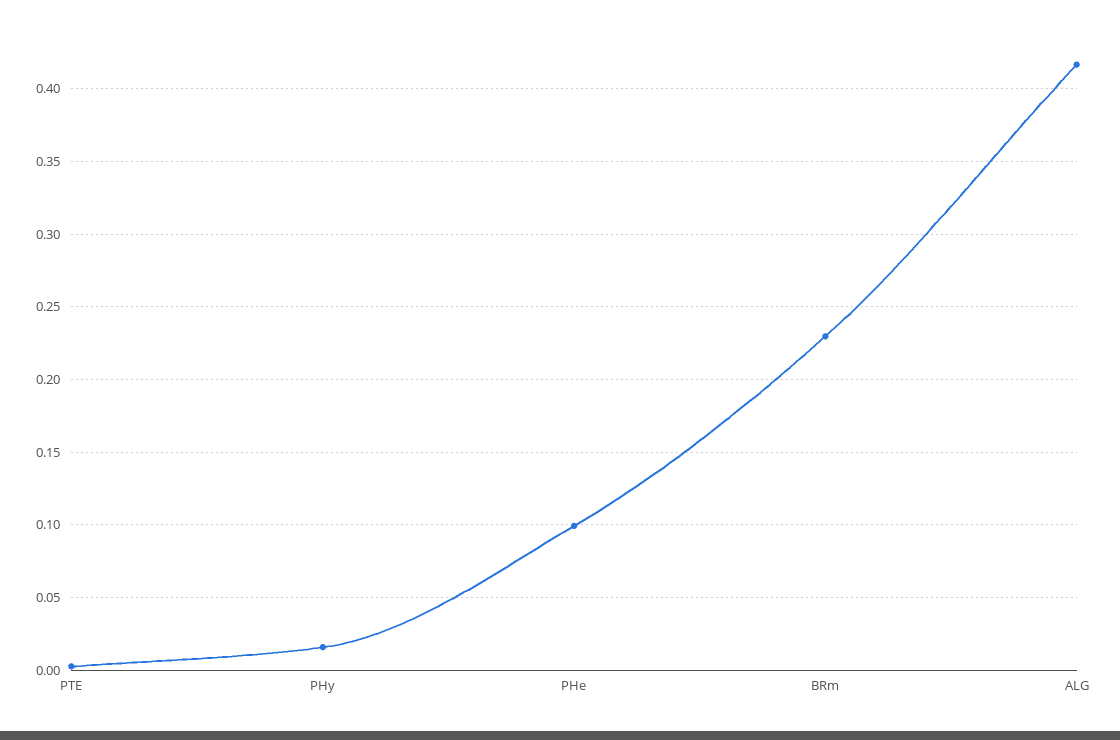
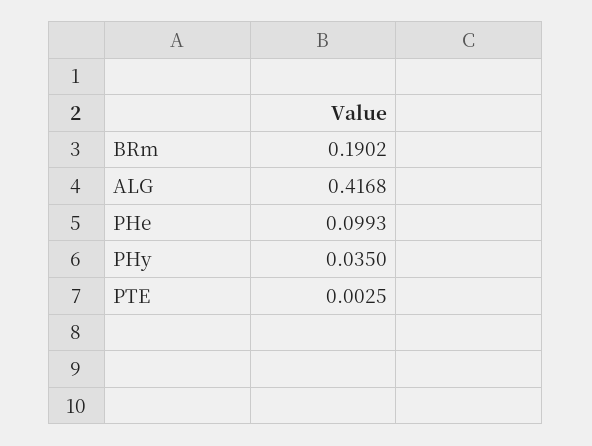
PHy: 0.015 -> 0.035
BRm: 0.23 -> 0.1902

